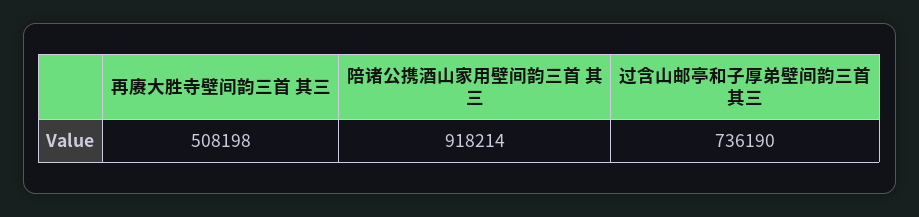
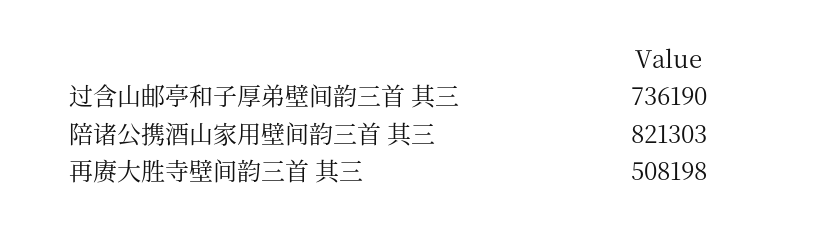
陪诸公携酒山家用壁间韵三首 其三: 918214 -> 821303

